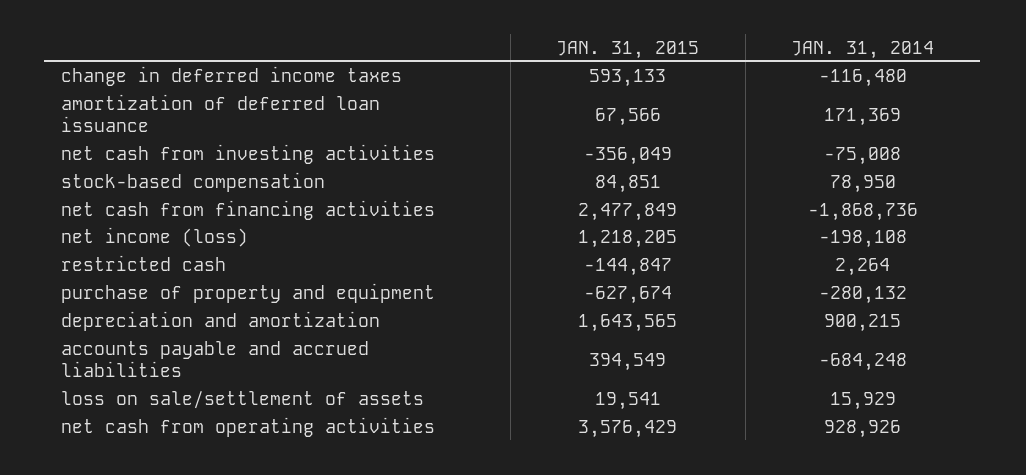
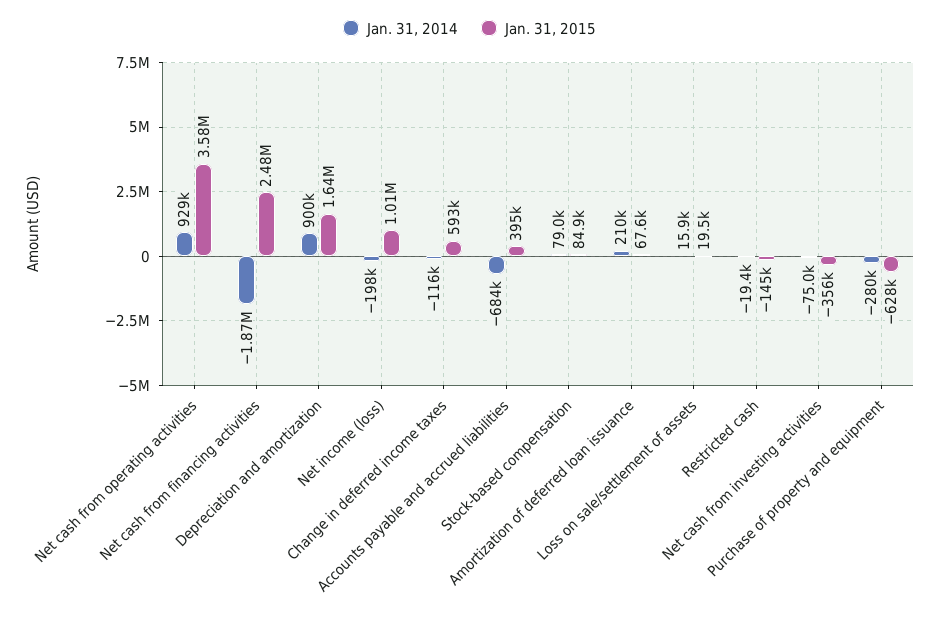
JAN. 31, 2014, amortization of deferred loan issuance: 171369 -> 210000
JAN. 31, 2015, net income (loss): 1218205 -> 1010000
JAN. 31, 2014, restricted cash: 2264 -> -19400

